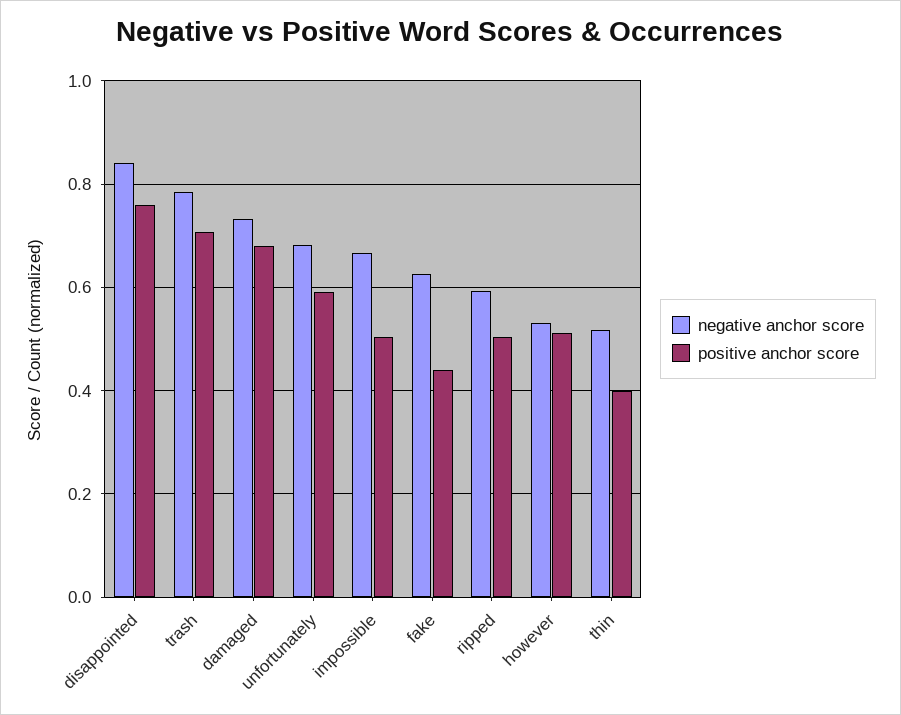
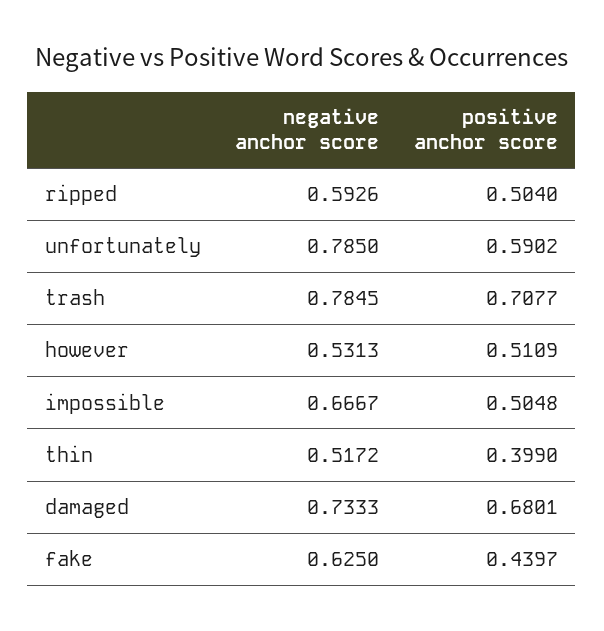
negative anchor score, disappointed: 0.84 -> none
positive anchor score, disappointed: 0.76 -> none
negative anchor score, unfortunately: 0.68 -> 0.785

